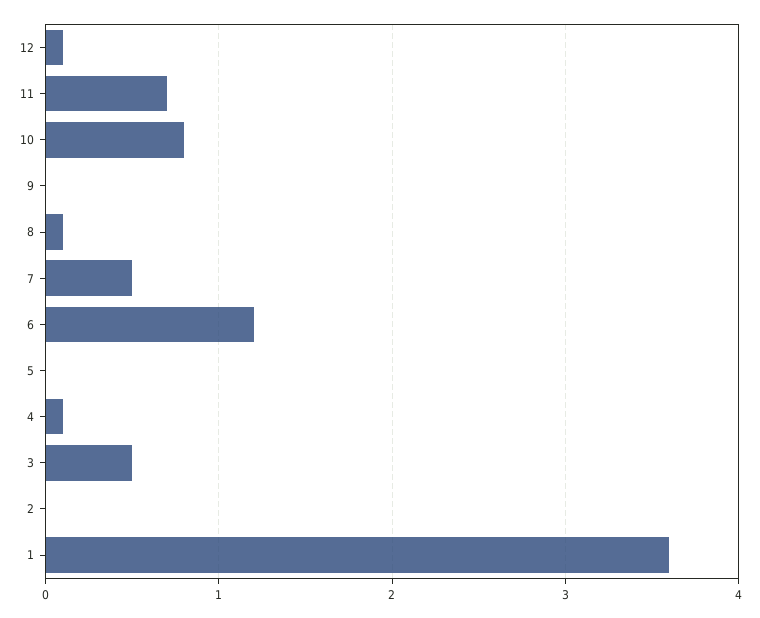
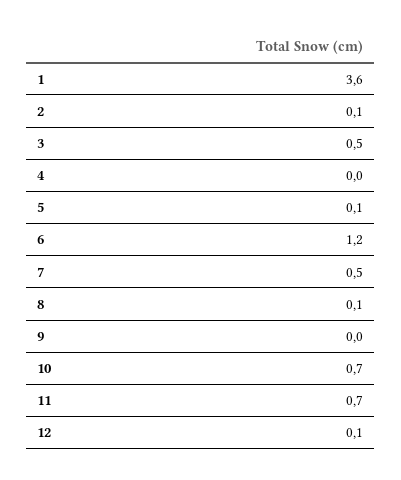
10: 0.8 -> 0.7
5: 0 -> 0.1
4: 0.1 -> 0
2: 0 -> 0.1

